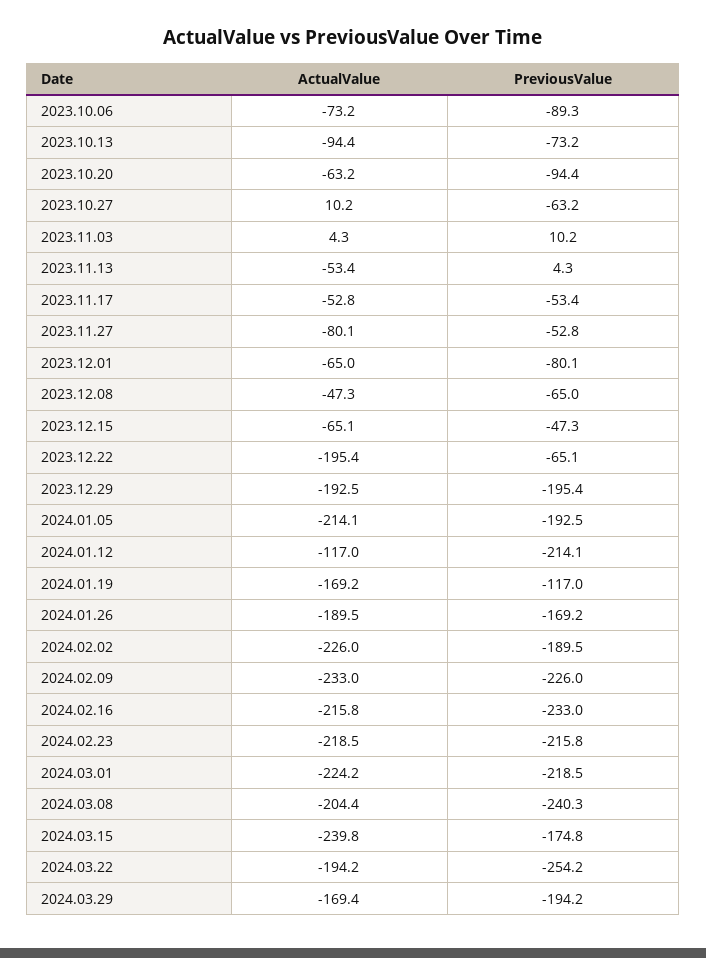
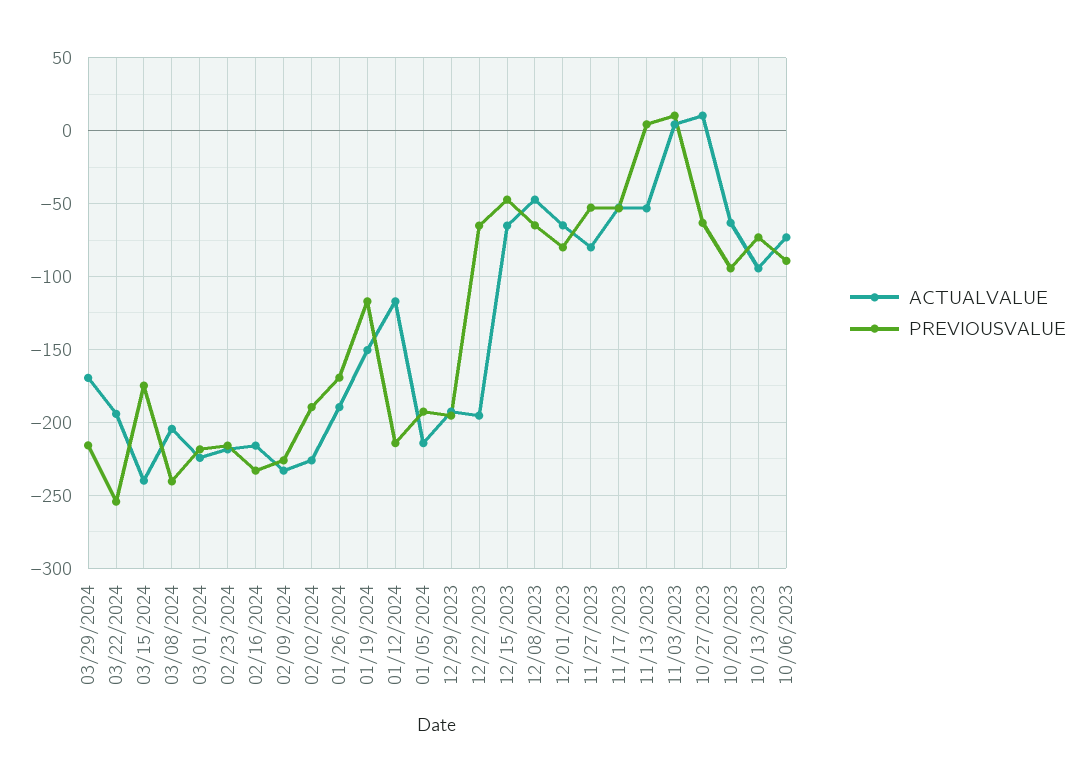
ActualValue, 2024.01.19: -169.2 -> -150
PreviousValue, 2024.03.29: -194.2 -> -215

